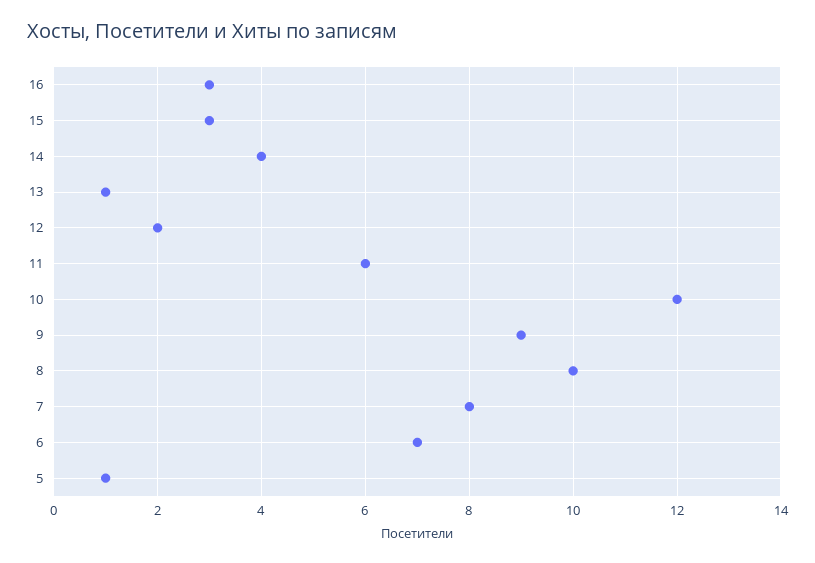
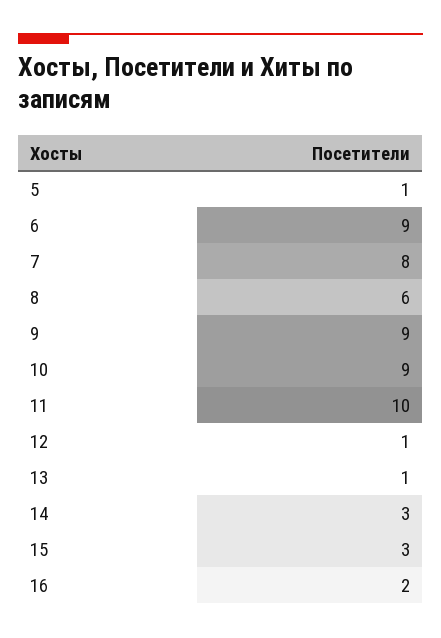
16: 3 -> 2
14: 4 -> 3
12: 2 -> 1
11: 6 -> 10
10: 12 -> 9
8: 10 -> 6
6: 7 -> 9

